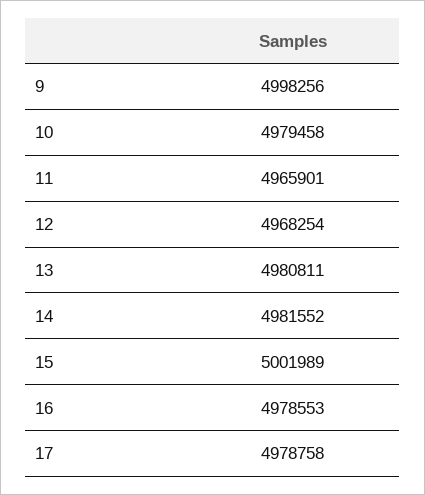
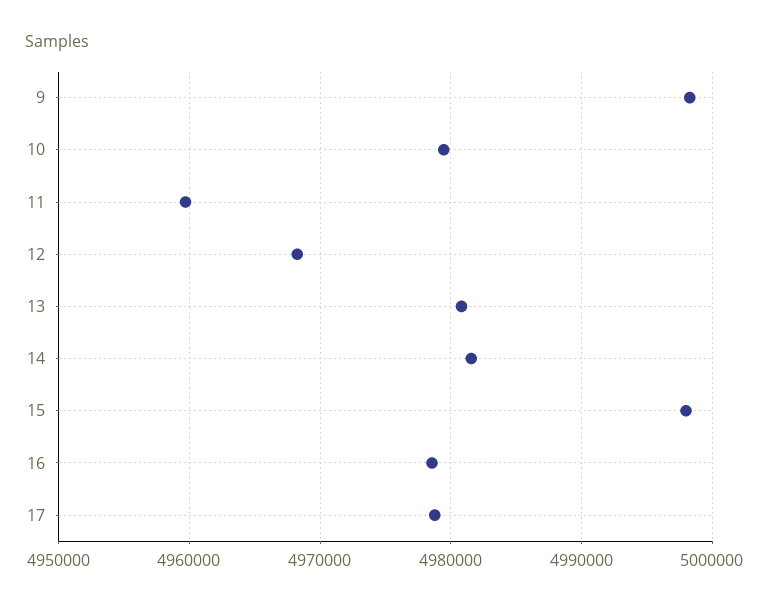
11: 4965901 -> 4960000
15: 5001989 -> 4998000

